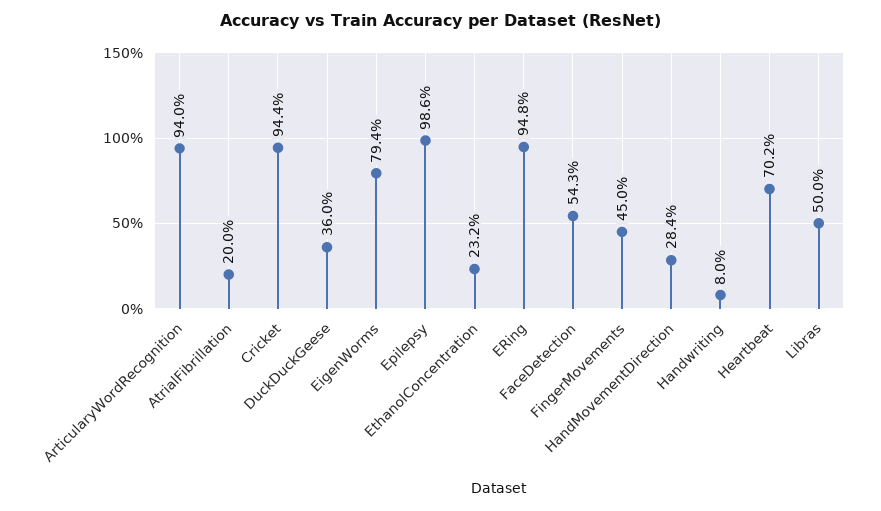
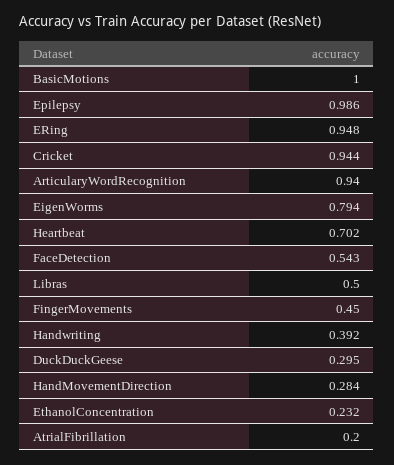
DuckDuckGeese: 0.36 -> 0.295
Handwriting: 0.08 -> 0.392
BasicMotions: none -> 1

